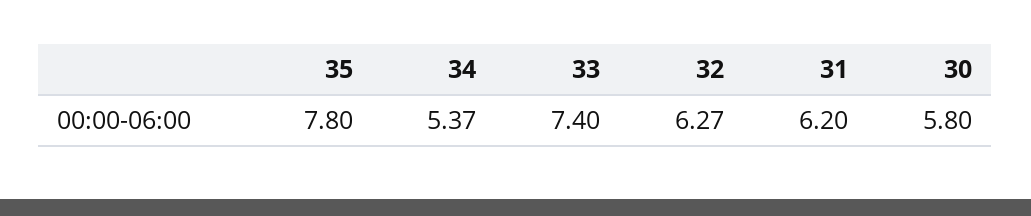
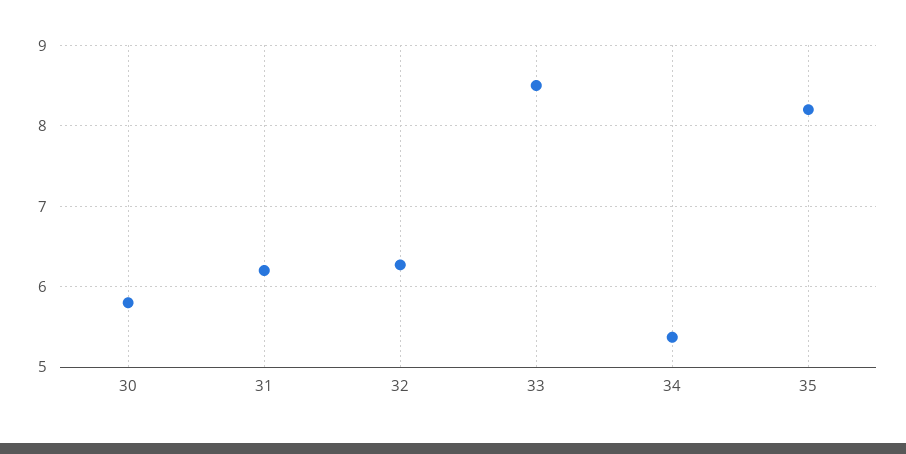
35: 7.8 -> 8.2
33: 7.4 -> 8.5

